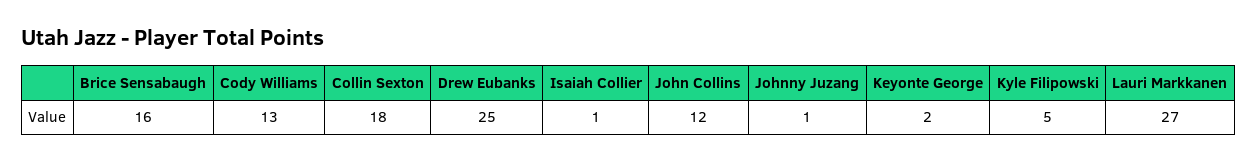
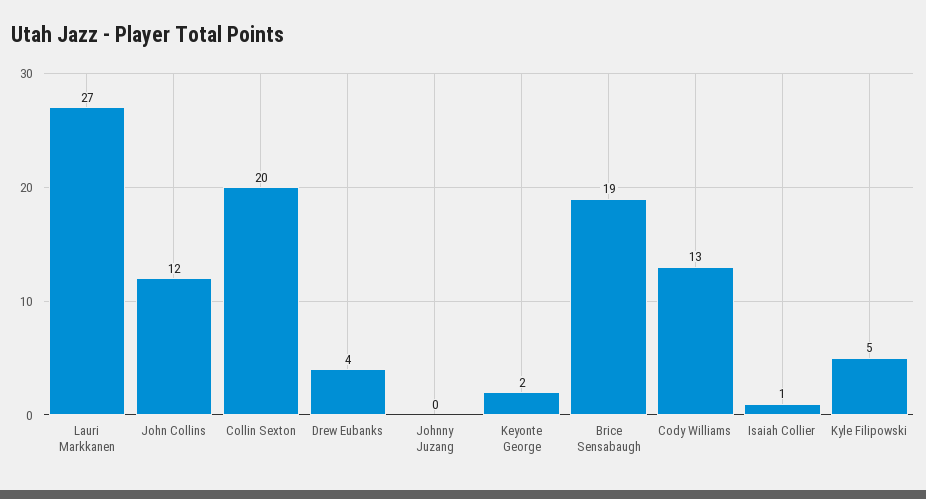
Brice Sensabaugh: 16 -> 19
Collin Sexton: 18 -> 20
Drew Eubanks: 25 -> 4
Johnny Juzang: 1 -> 0

